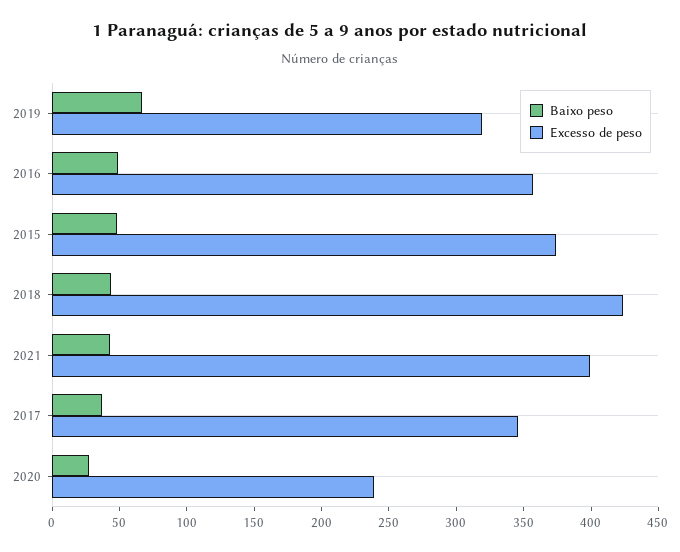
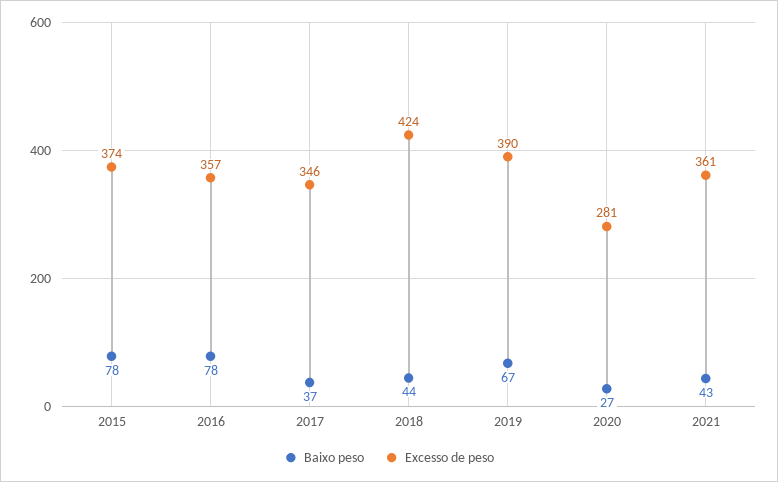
Excesso de peso, 2019: 320 -> 390
Baixo peso, 2016: 50 -> 78
Baixo peso, 2015: 50 -> 78
Excesso de peso, 2021: 400 -> 361
Excesso de peso, 2020: 240 -> 281

